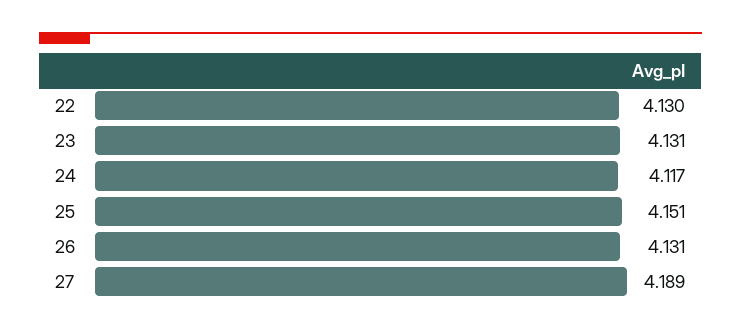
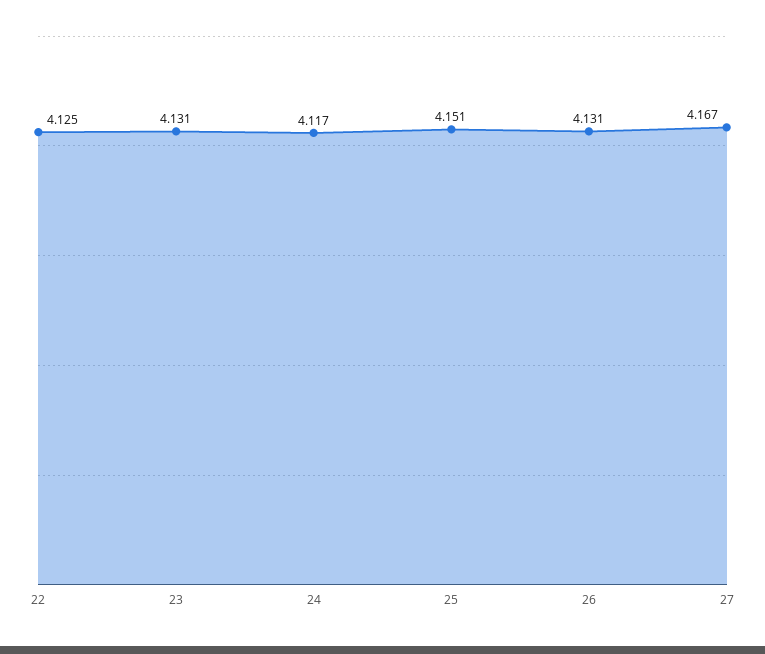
22: 4.13 -> 4.125
27: 4.189 -> 4.167

